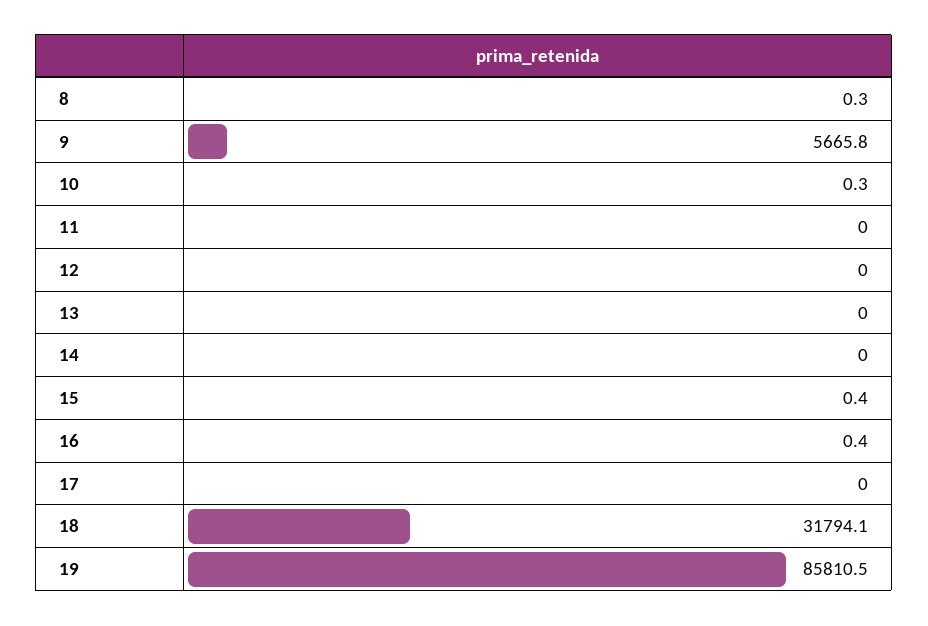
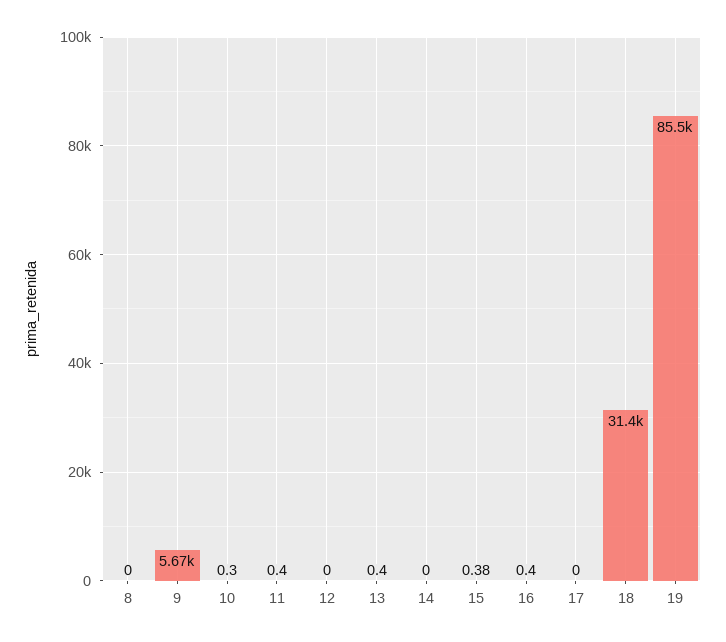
8: 0.3 -> 0
11: 0 -> 0.4
13: 0 -> 0.4
18: 31794.1 -> 31400
19: 85810.5 -> 85500

